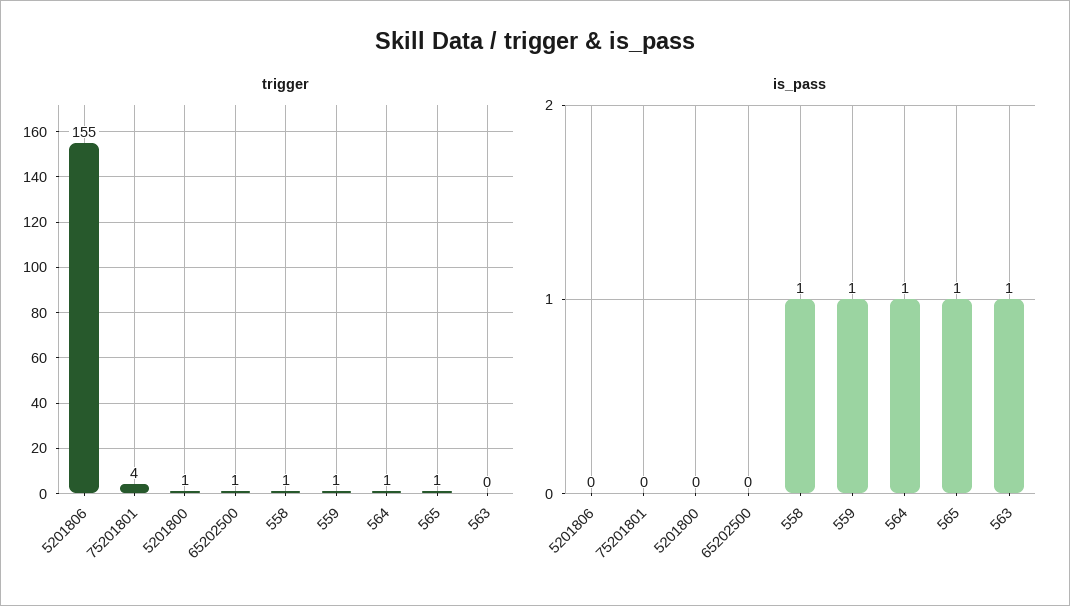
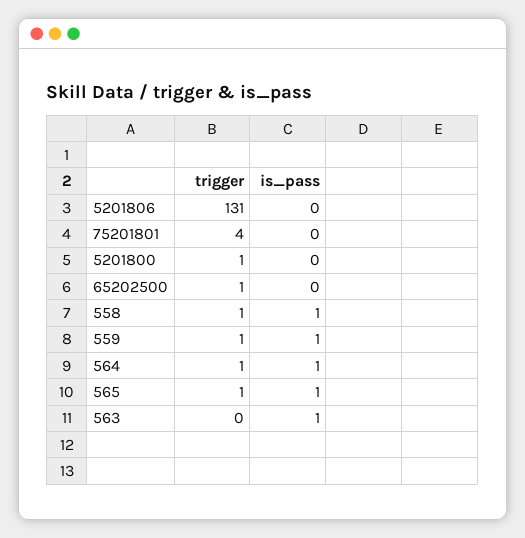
trigger, 5201806: 155 -> 131

